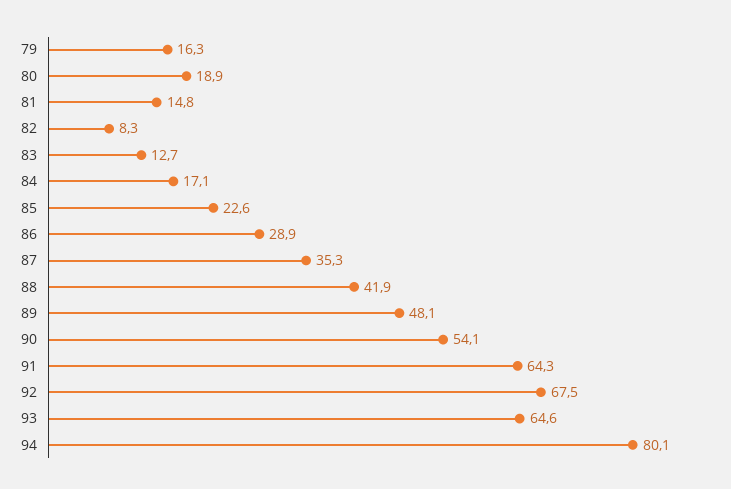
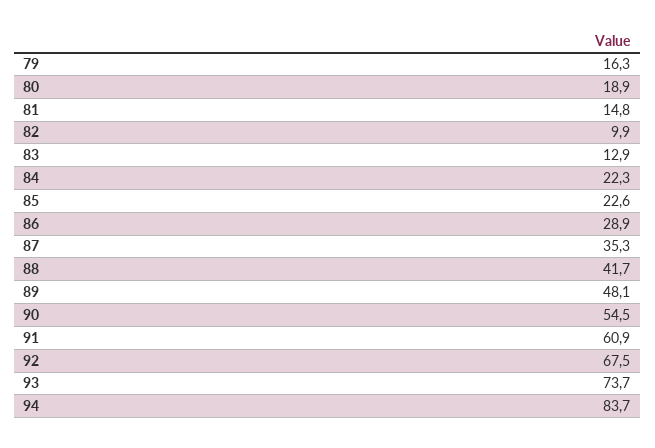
82: 8.3 -> 9.9
83: 12.7 -> 12.9
84: 17.1 -> 22.3
88: 41.9 -> 41.7
90: 54.1 -> 54.5
91: 64.3 -> 60.9
93: 64.6 -> 73.7
94: 80.1 -> 83.7

